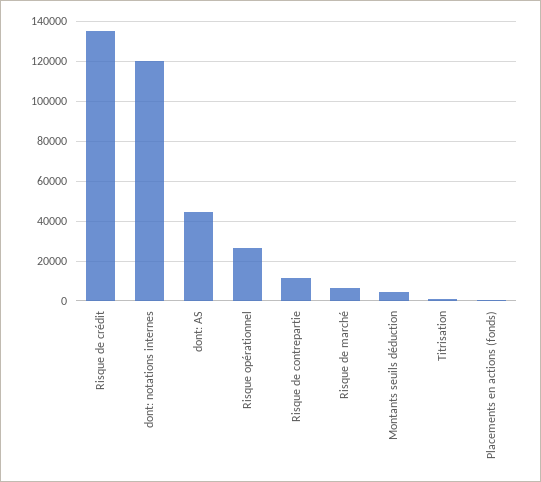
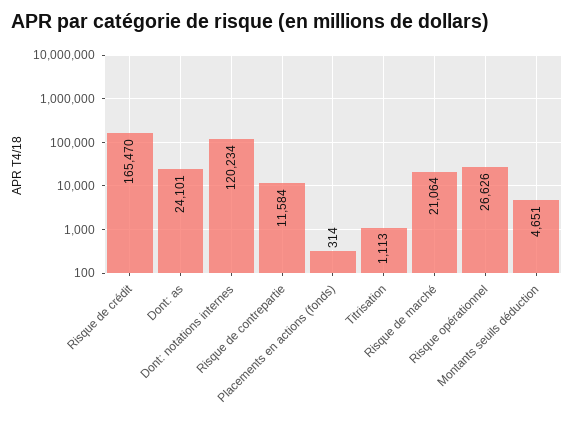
Risque de crédit: 135000 -> 165470
dont: AS: 45000 -> 24101
Risque de marché: 5000 -> 21064

